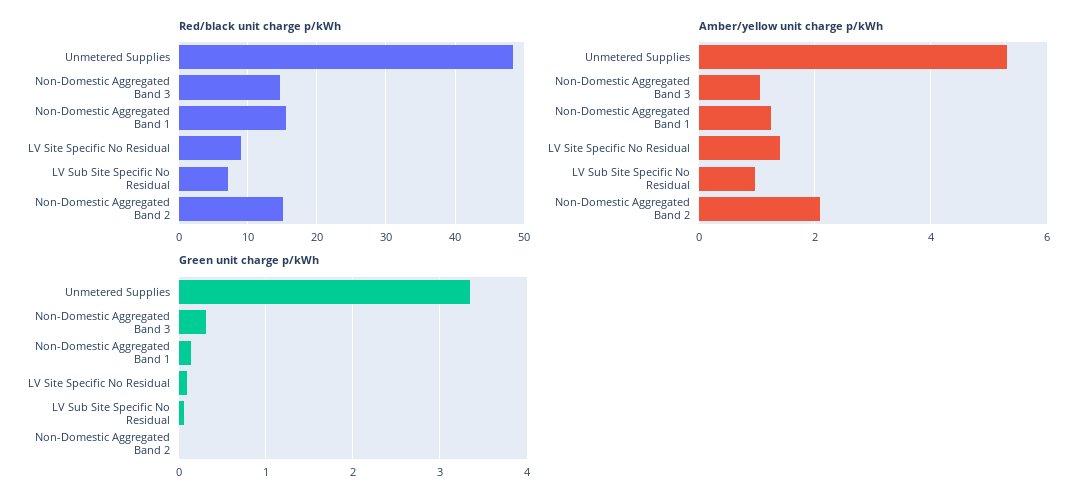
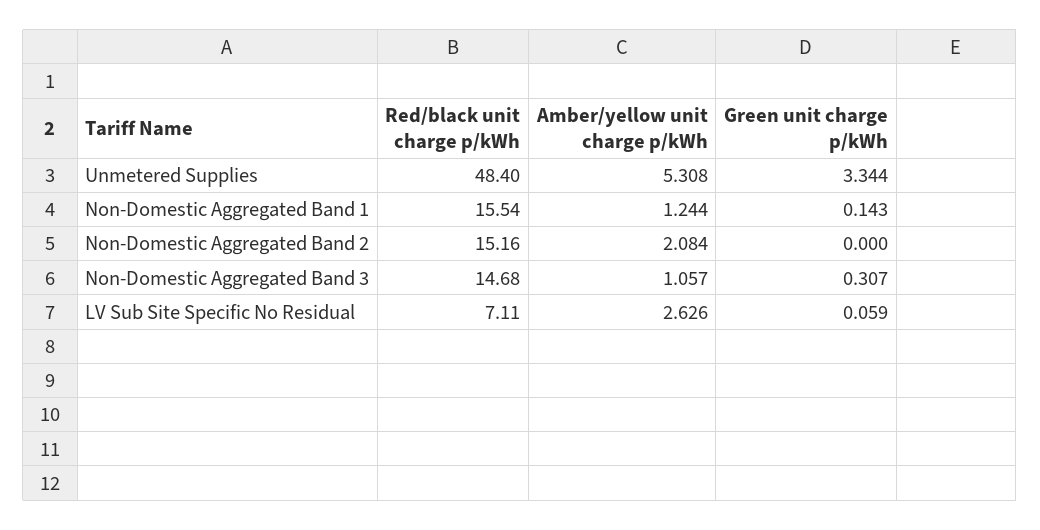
Red/black unit charge p/kWh, LV Site Specific No Residual: 9 -> none
Amber/yellow unit charge p/kWh, LV Site Specific No Residual: 1.4 -> none
Amber/yellow unit charge p/kWh, LV Sub Site Specific No Residual: 1 -> 2.626
Green unit charge p/kWh, LV Site Specific No Residual: 0.1 -> none

